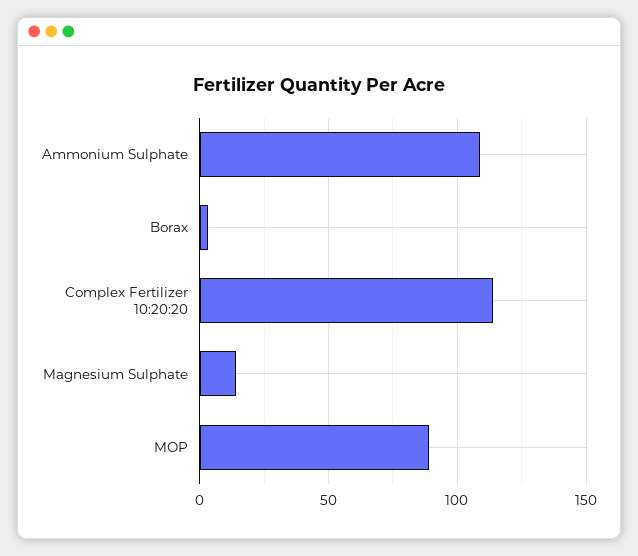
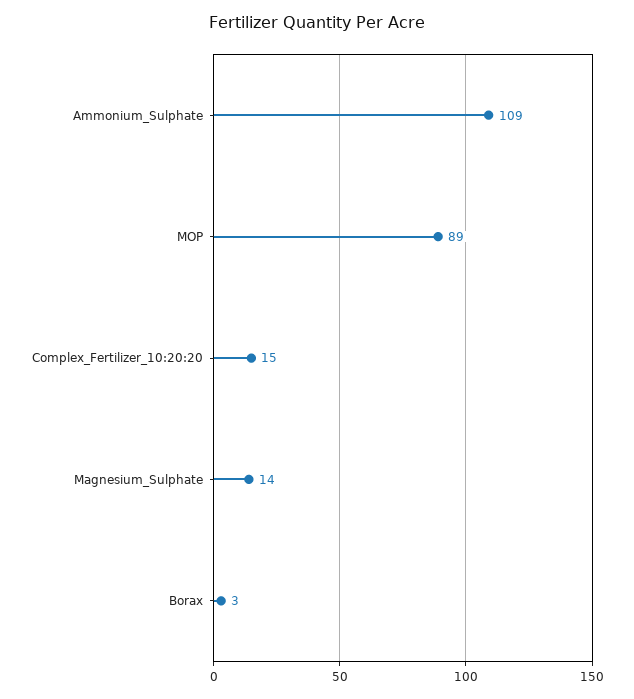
Complex Fertilizer 10:20:20: 115 -> 15

